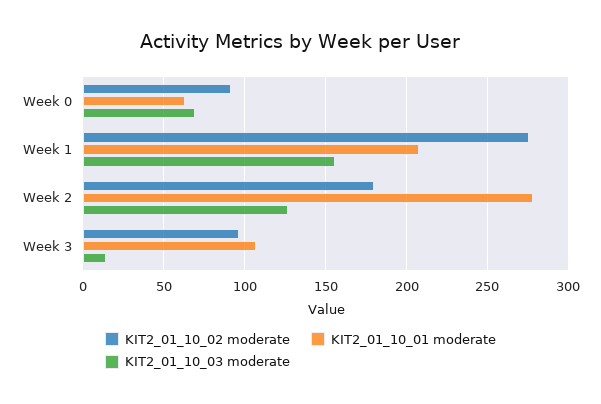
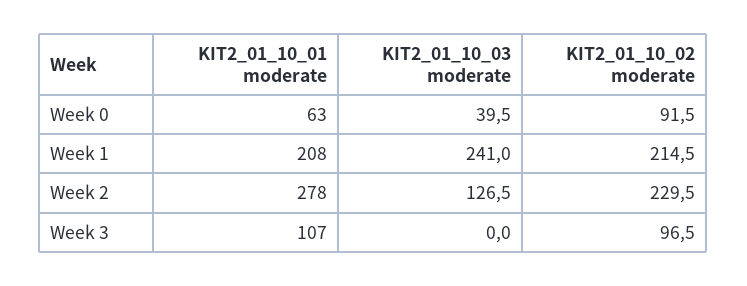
KIT2_01_10_03 moderate, Week 0: 70 -> 39.5
KIT2_01_10_02 moderate, Week 1: 275 -> 214.5
KIT2_01_10_03 moderate, Week 1: 155 -> 241
KIT2_01_10_02 moderate, Week 2: 180 -> 229.5
KIT2_01_10_03 moderate, Week 3: 15 -> 0

